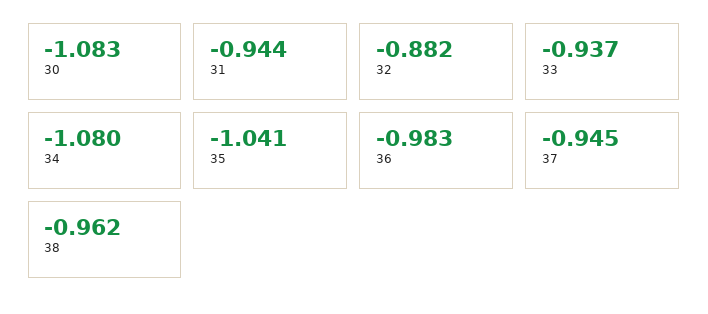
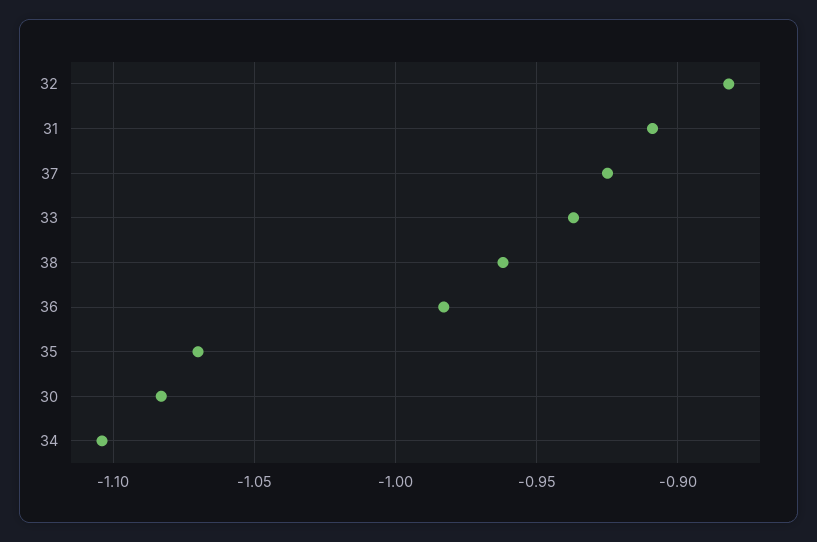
31: -0.944 -> -0.91
34: -1.08 -> -1.105
35: -1.041 -> -1.07
37: -0.945 -> -0.925

